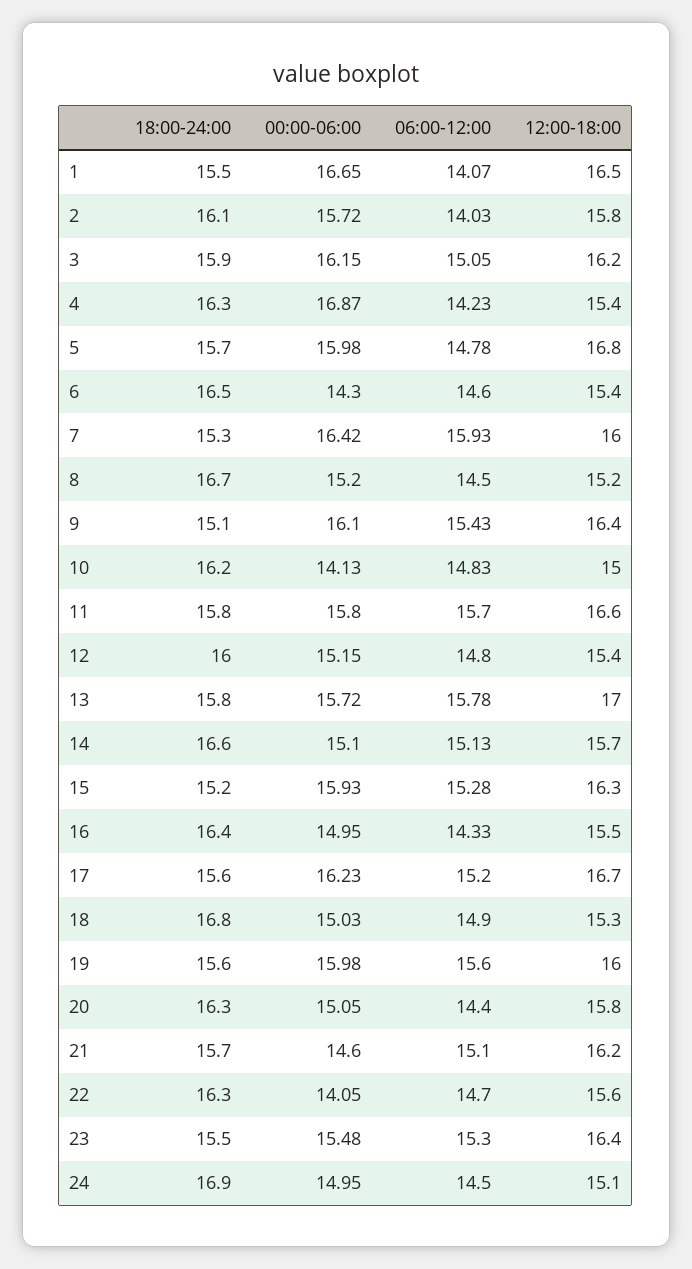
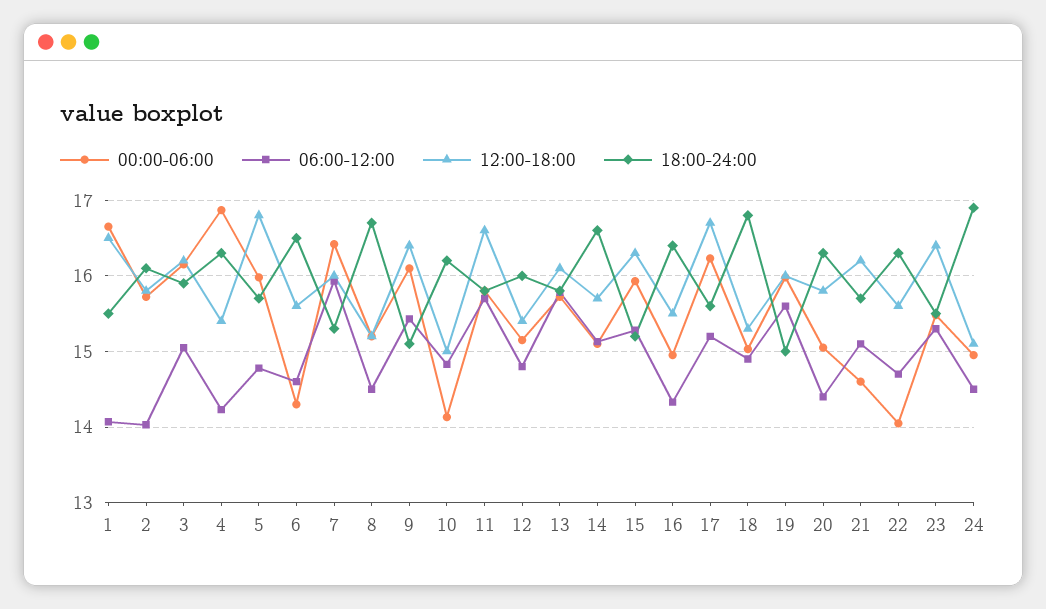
12:00-18:00, 6: 15.4 -> 15.6
12:00-18:00, 13: 17 -> 16.1
18:00-24:00, 19: 15.6 -> 15

